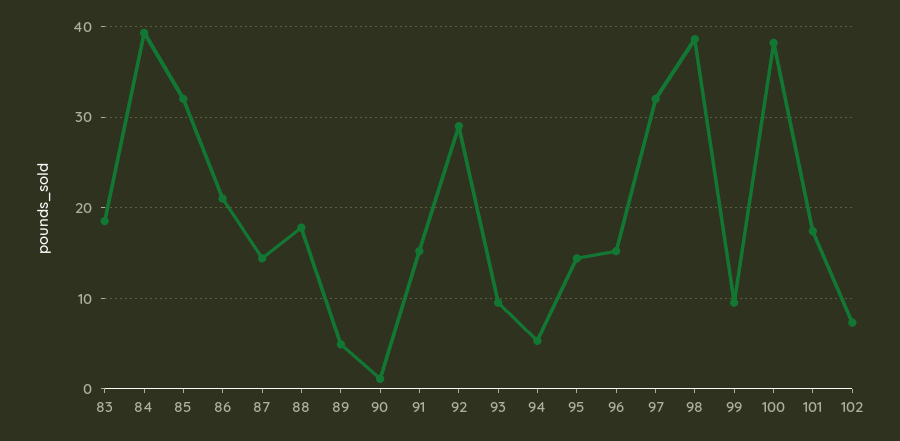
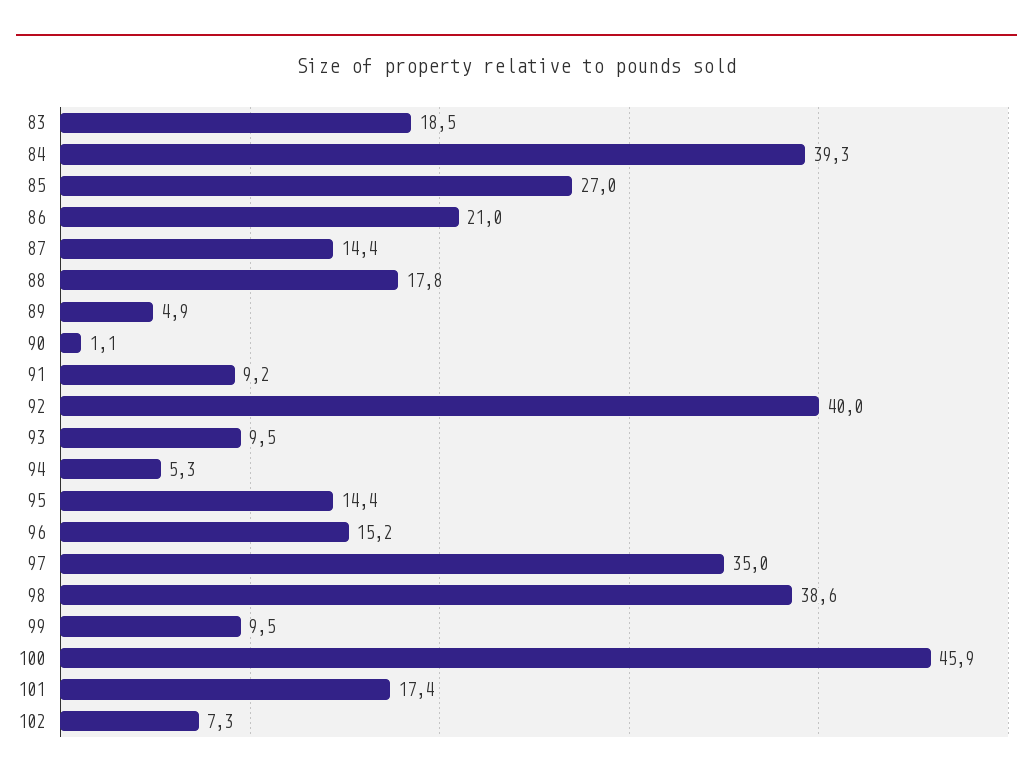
85: 32 -> 27
91: 15 -> 9.2
92: 29 -> 40
97: 32 -> 35
100: 38 -> 45.9

